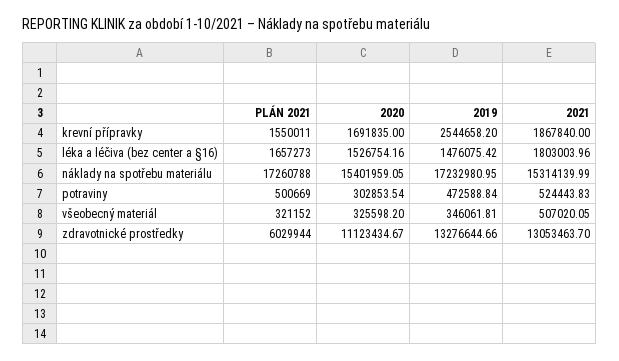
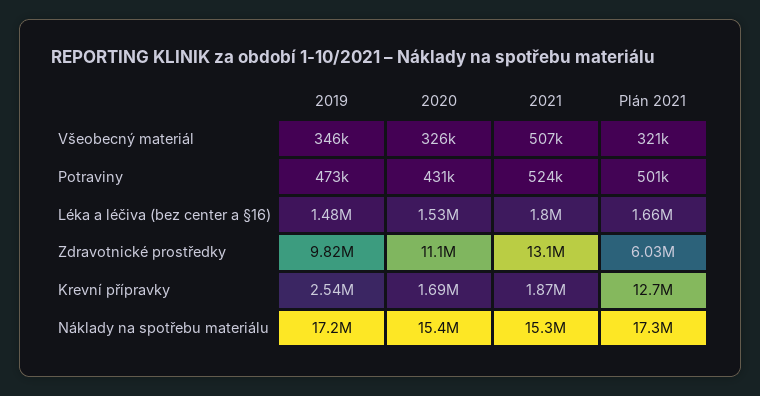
PLÁN 2021, krevní přípravky: 1550011 -> 12700000
2020, potraviny: 302853.54 -> 431000
2019, zdravotnické prostředky: 13276644.66 -> 9820000

